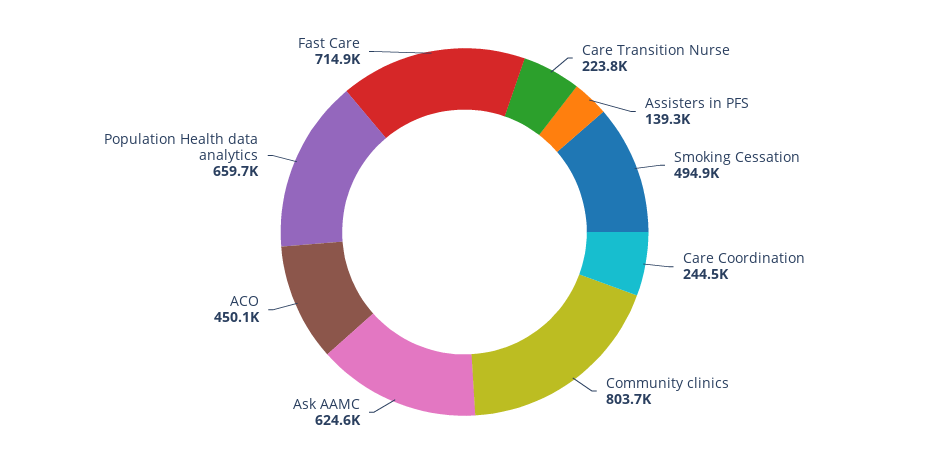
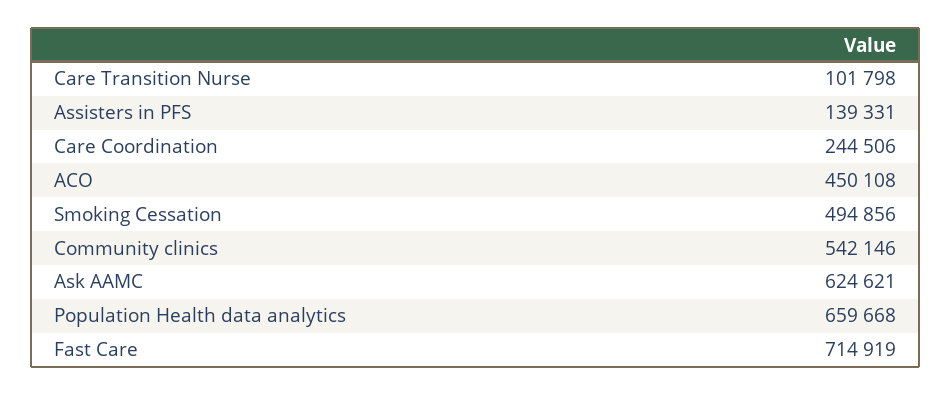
Care Transition Nurse: 223800 -> 101798
Community clinics: 803700 -> 542146

